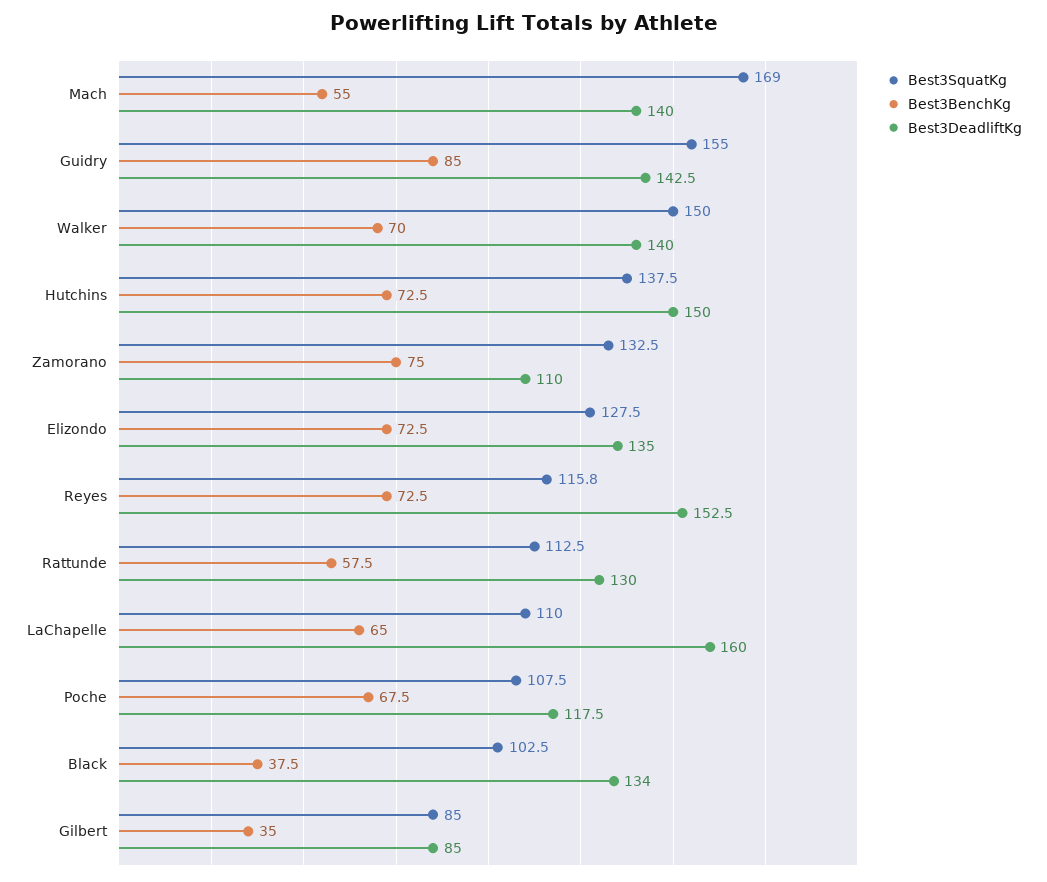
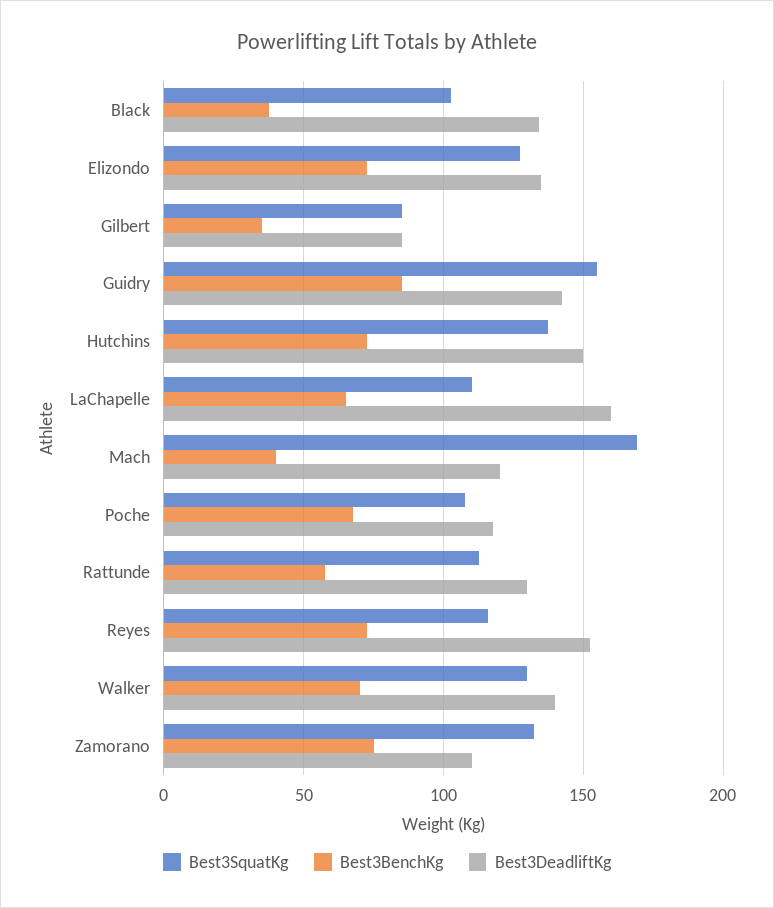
Best3BenchKg, Mach: 55 -> 40
Best3DeadliftKg, Mach: 140 -> 120
Best3SquatKg, Walker: 150 -> 130

